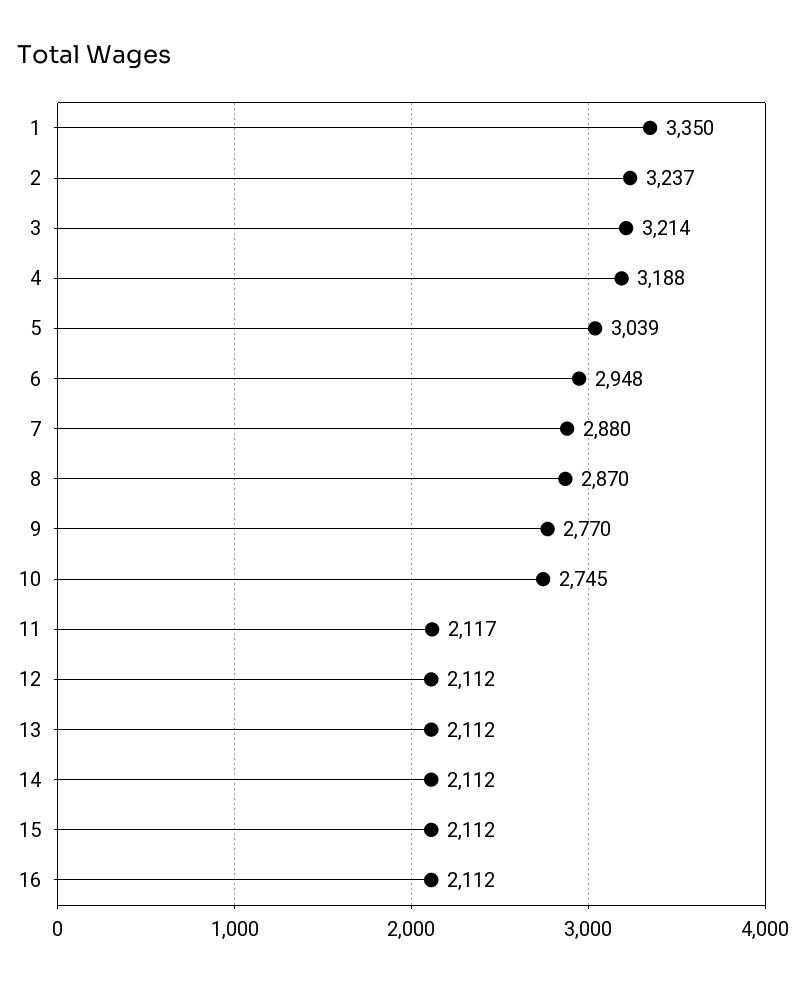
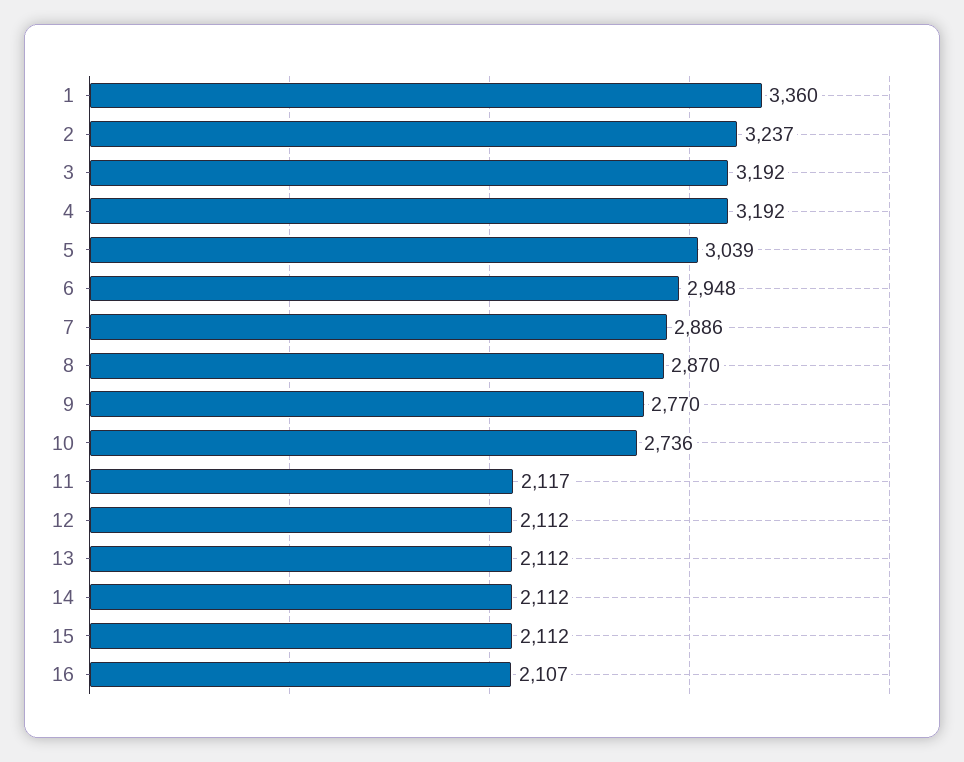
1: 3350 -> 3360
3: 3214 -> 3192
4: 3188 -> 3192
7: 2880 -> 2886
10: 2745 -> 2736
16: 2112 -> 2107

